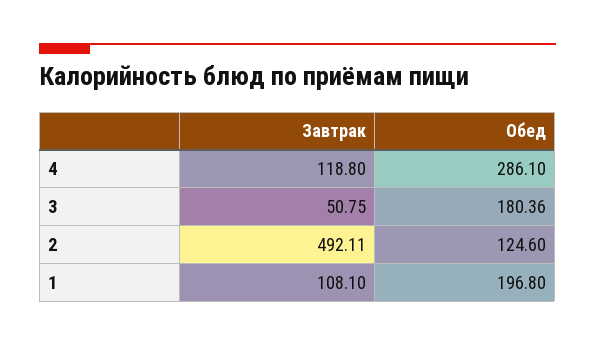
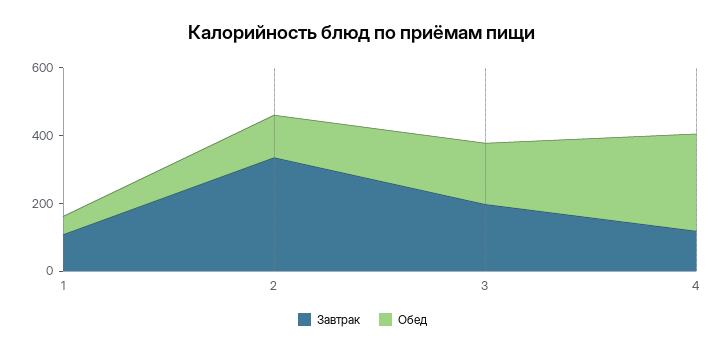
Завтрак, 3: 50.75 -> 200
Завтрак, 2: 492.11 -> 350
Обед, 1: 196.8 -> 50

